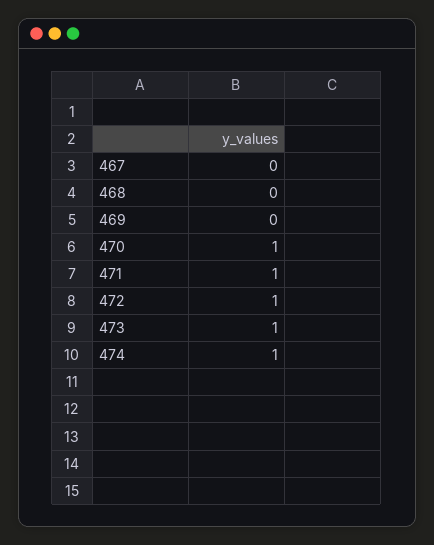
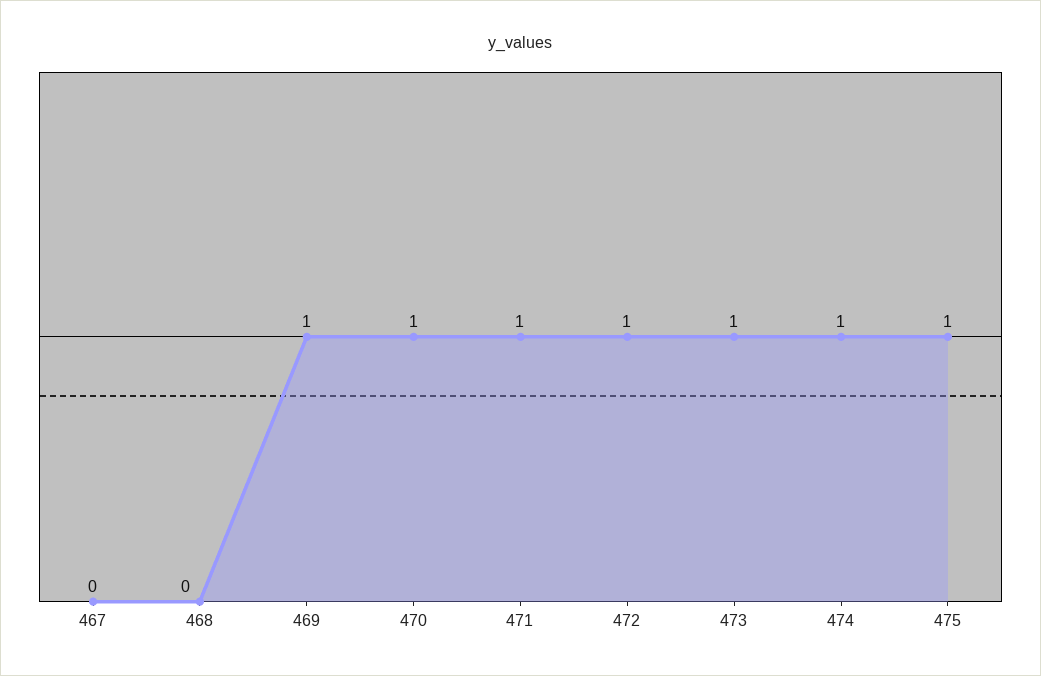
469: 0 -> 1
475: none -> 1

